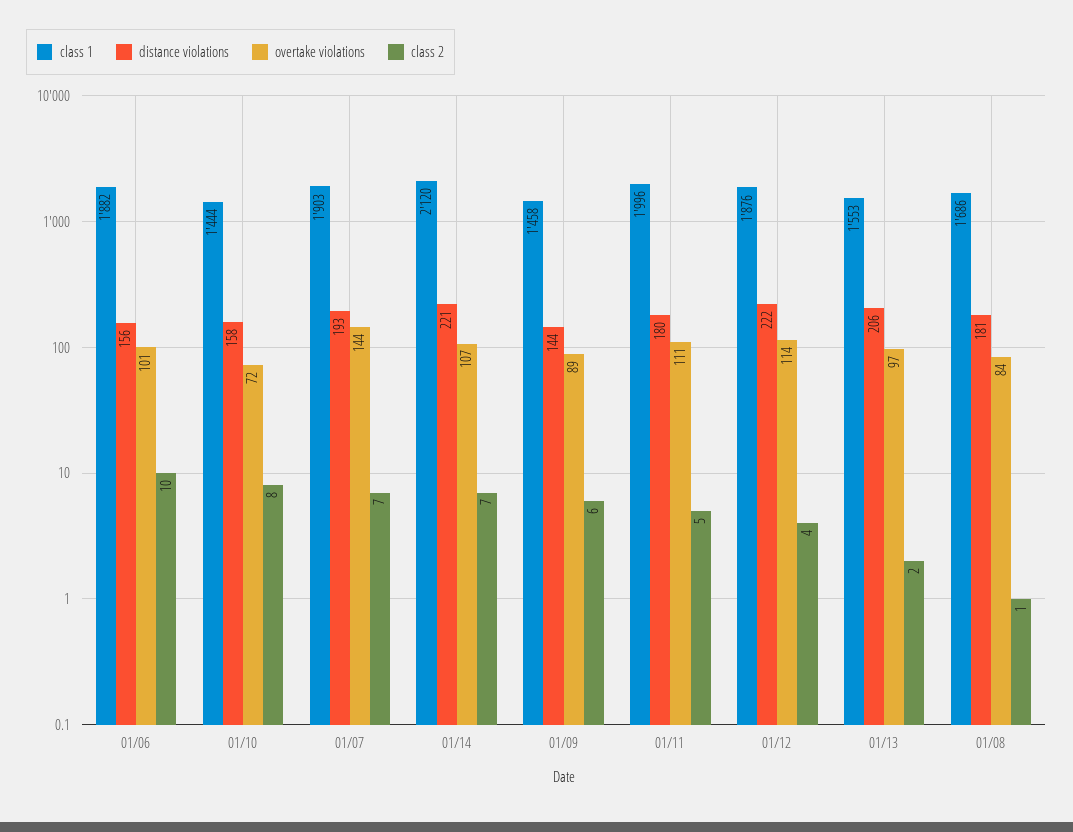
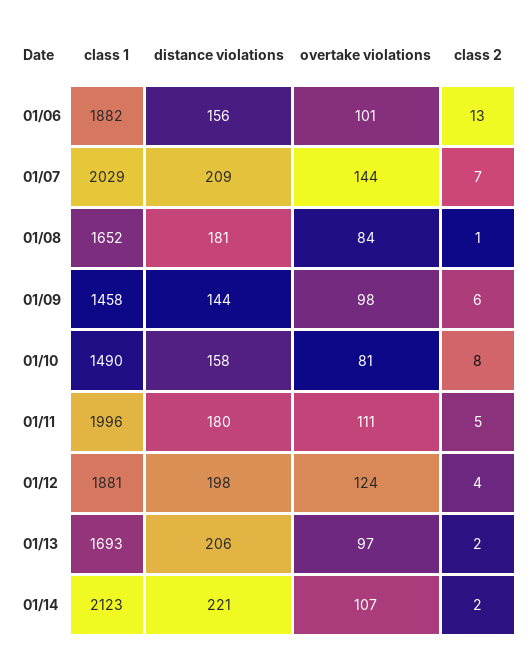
class 2, 01/06: 10 -> 13
class 1, 01/10: 1444 -> 1490
overtake violations, 01/10: 72 -> 81
class 1, 01/07: 1903 -> 2029
distance violations, 01/07: 193 -> 209
class 1, 01/14: 2120 -> 2123
class 2, 01/14: 7 -> 2
overtake violations, 01/09: 89 -> 98
class 1, 01/12: 1876 -> 1881
distance violations, 01/12: 222 -> 198
overtake violations, 01/12: 114 -> 124
class 1, 01/13: 1553 -> 1693
class 1, 01/08: 1686 -> 1652

